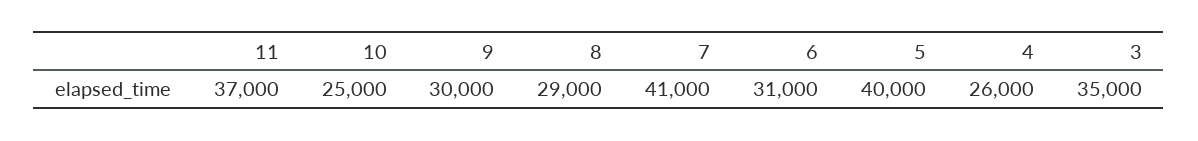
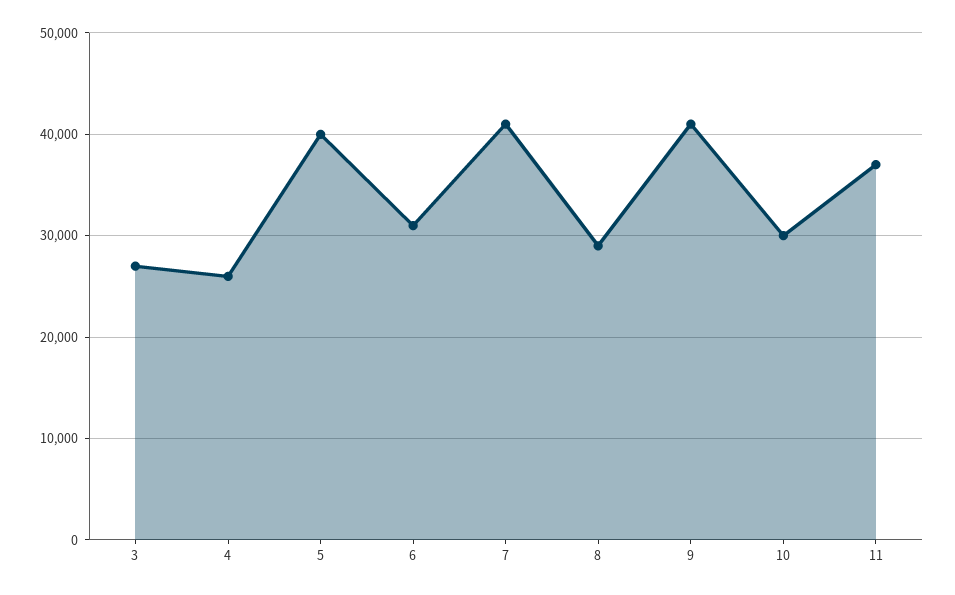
10: 25000 -> 30000
9: 30000 -> 41000
3: 35000 -> 27000

